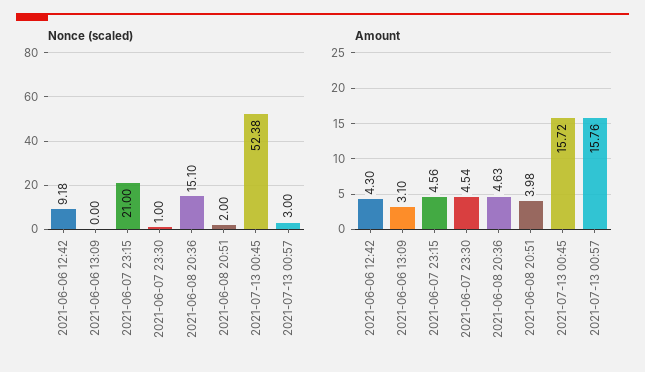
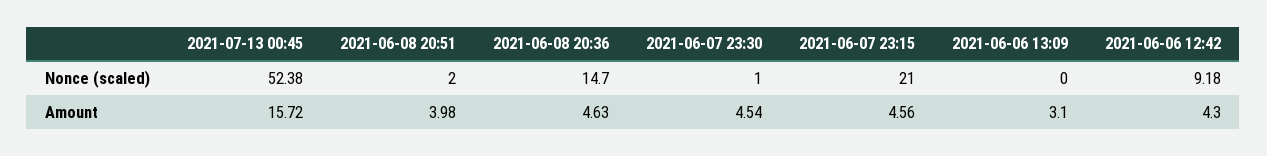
Nonce (scaled), 2021-06-08 20:36: 15.1 -> 14.7
Nonce (scaled), 2021-07-13 00:57: 3 -> none
Amount, 2021-07-13 00:57: 15.76 -> none

